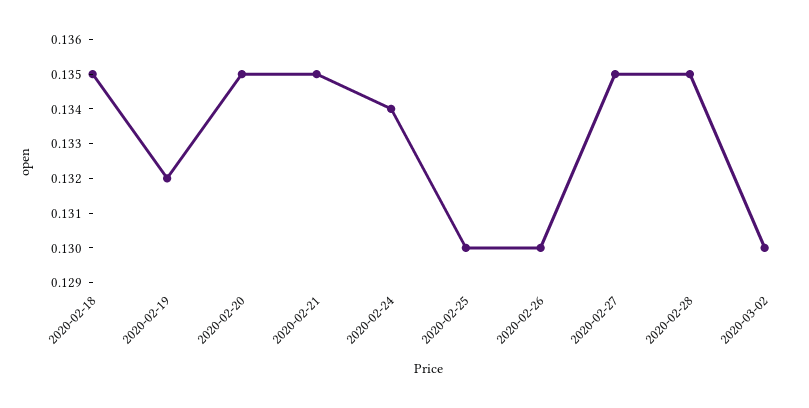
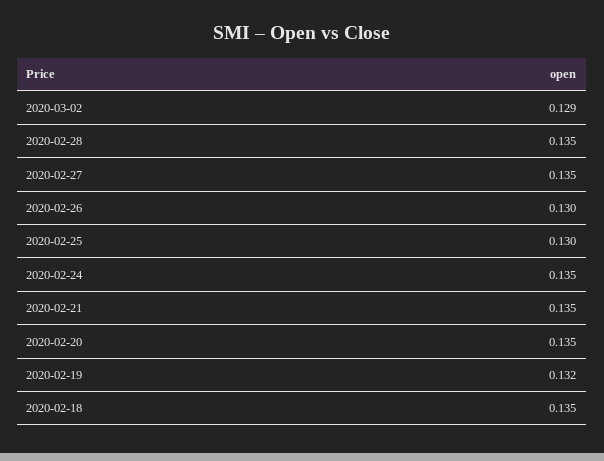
2020-02-24: 0.134 -> 0.135
2020-03-02: 0.13 -> 0.129

